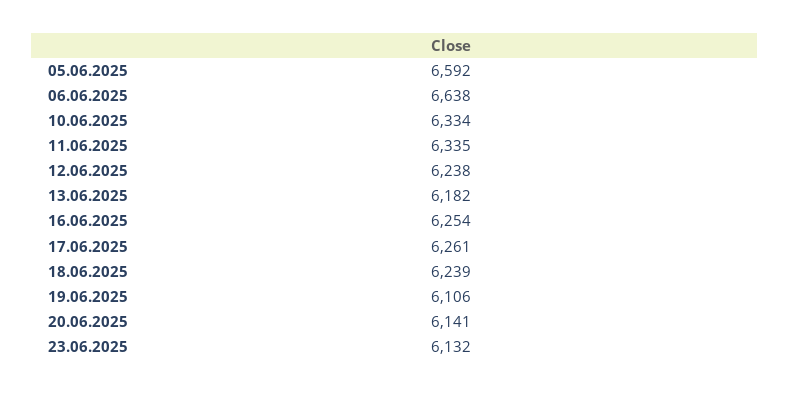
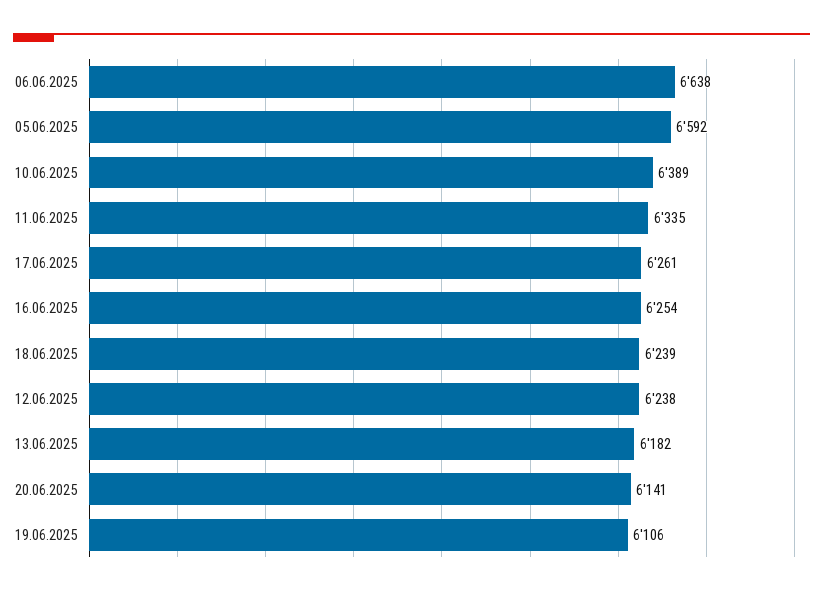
10.06.2025: 6334 -> 6389
23.06.2025: 6132 -> none

